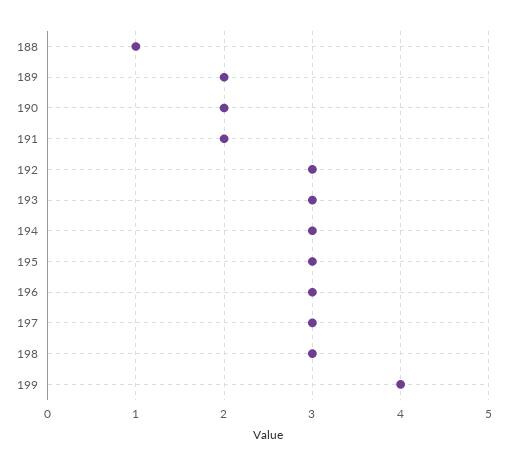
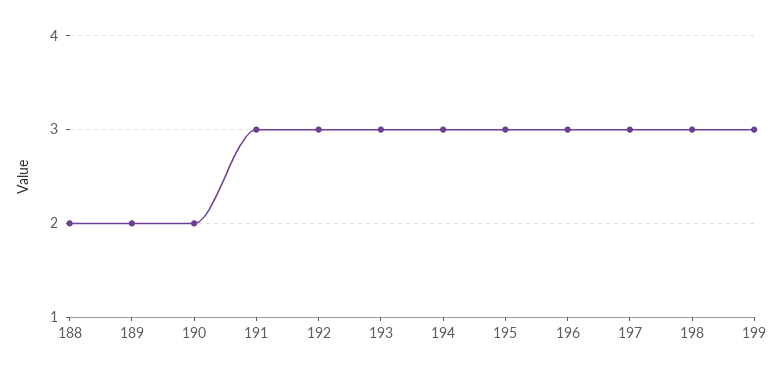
188: 1 -> 2
191: 2 -> 3
199: 4 -> 3

